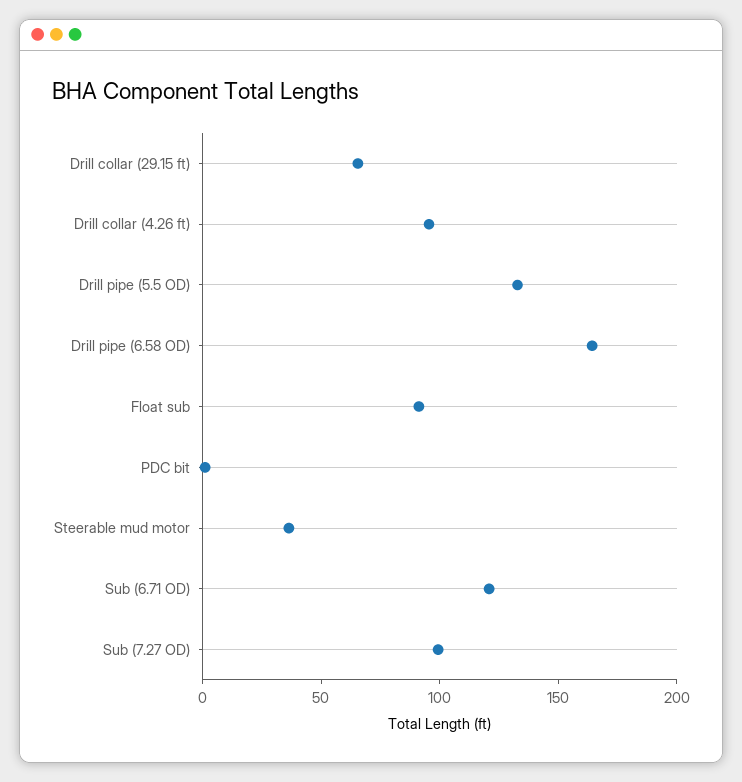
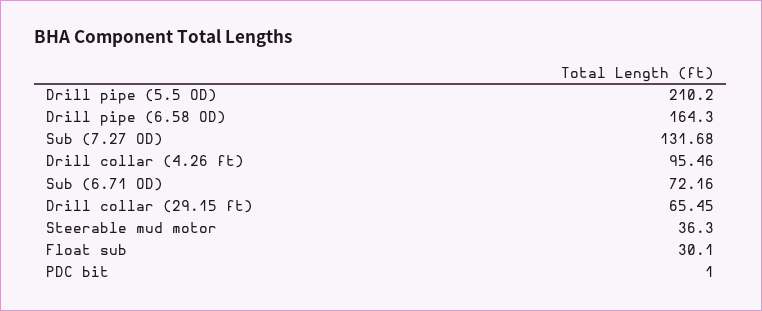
Drill pipe (5.5 OD): 130 -> 210.2
Float sub: 90 -> 30.1
Sub (6.71 OD): 120 -> 72.16
Sub (7.27 OD): 100 -> 131.68

